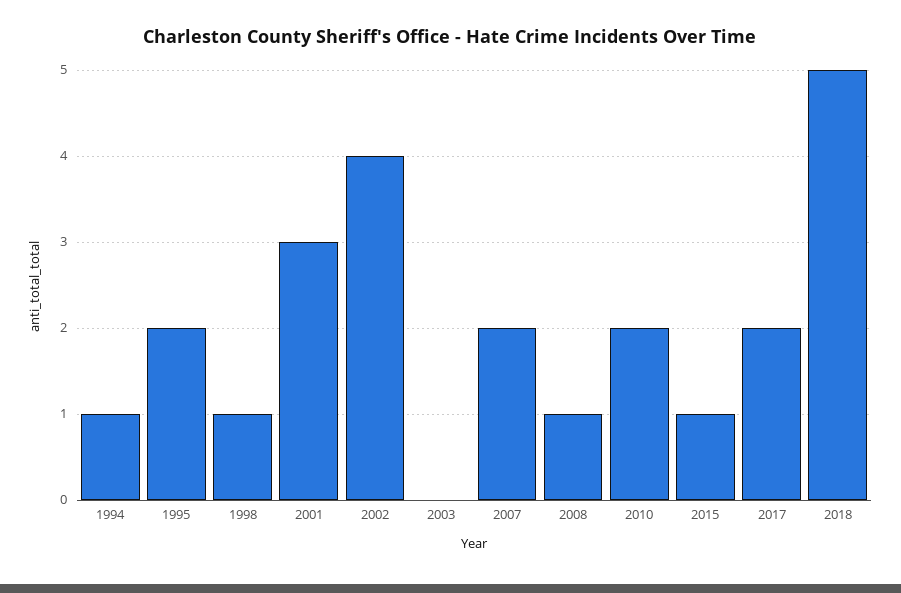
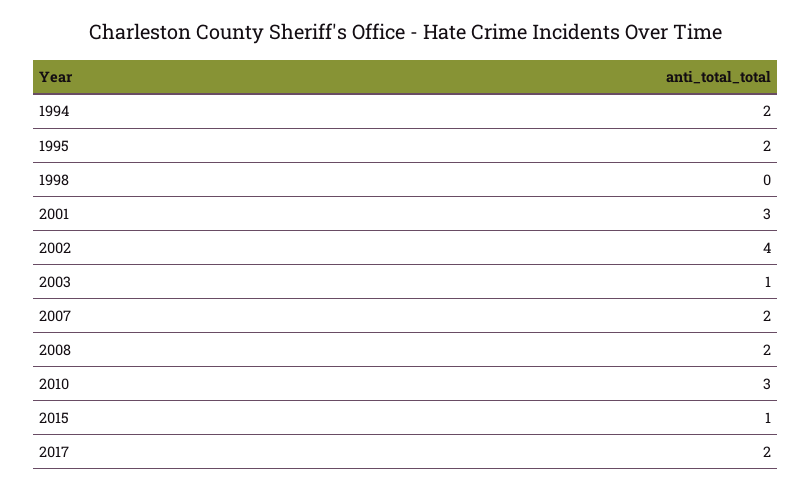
1994: 1 -> 2
1998: 1 -> 0
2003: 0 -> 1
2008: 1 -> 2
2010: 2 -> 3
2018: 5 -> none

